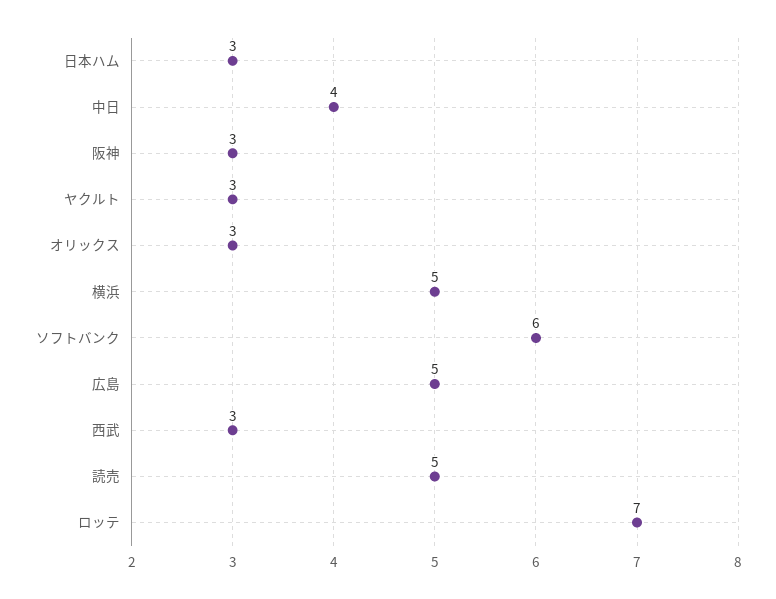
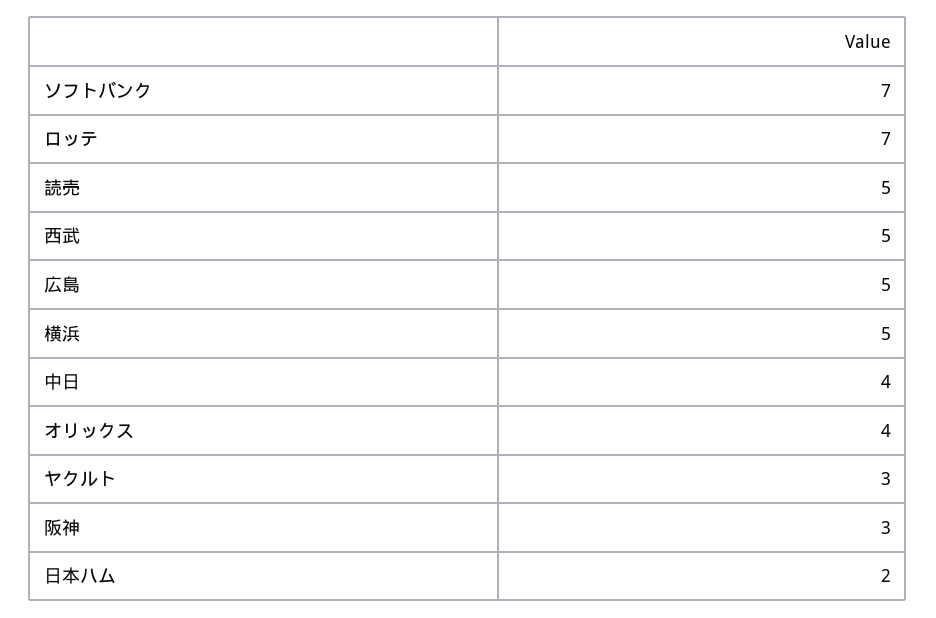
日本ハム: 3 -> 2
オリックス: 3 -> 4
ソフトバンク: 6 -> 7
西武: 3 -> 5

